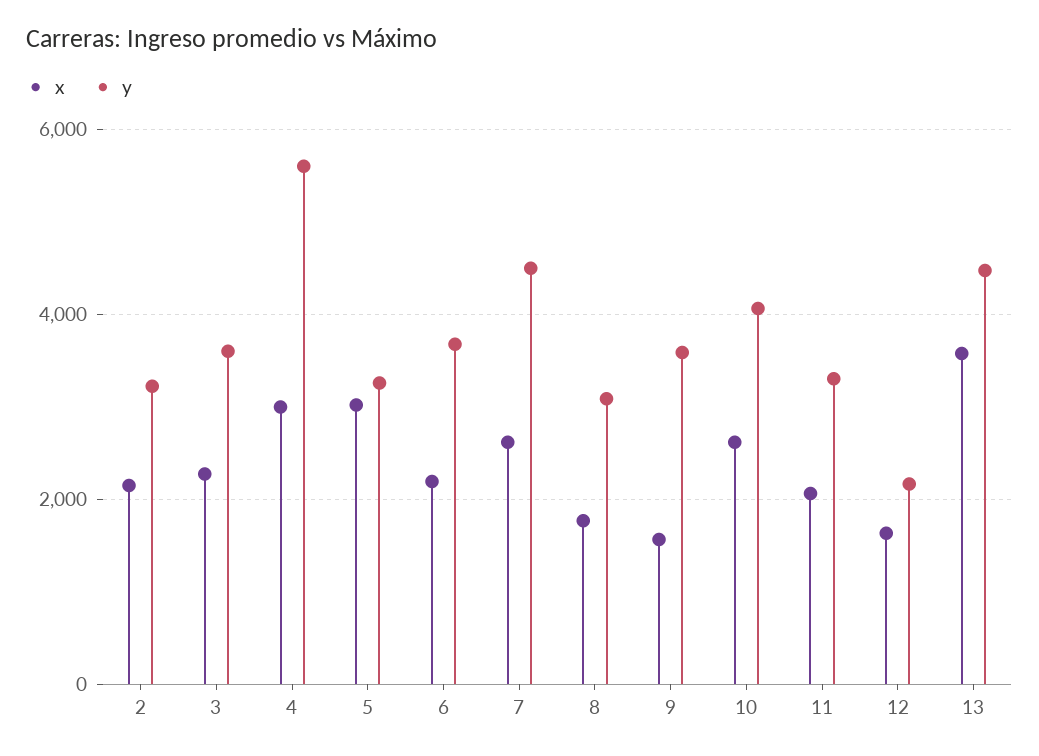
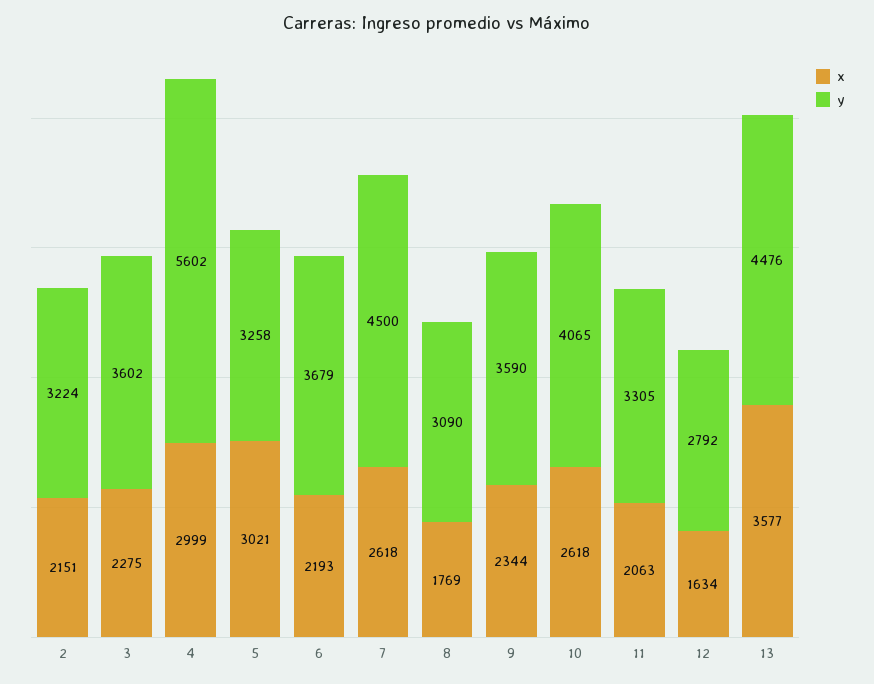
x, 9: 1600 -> 2344
y, 12: 2200 -> 2792

